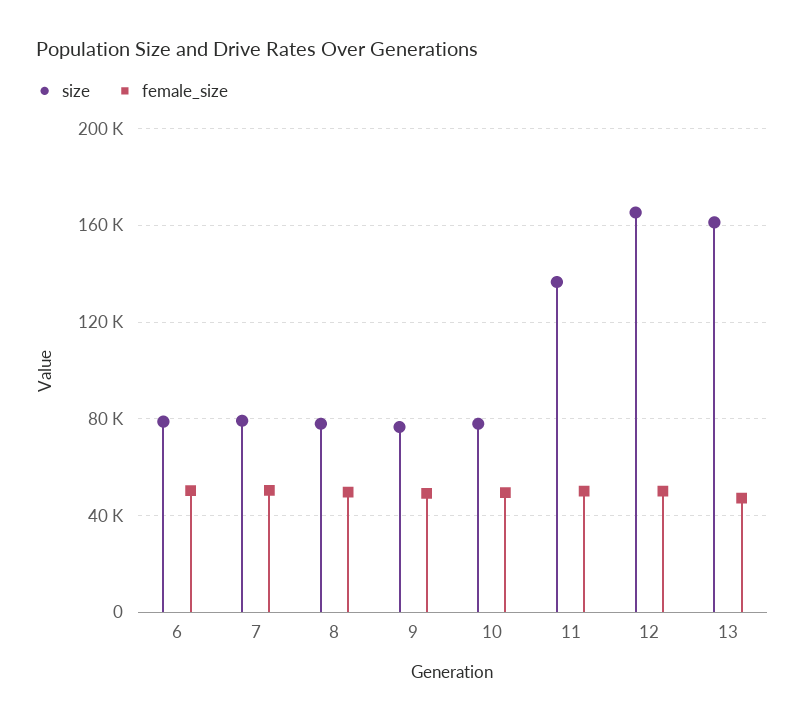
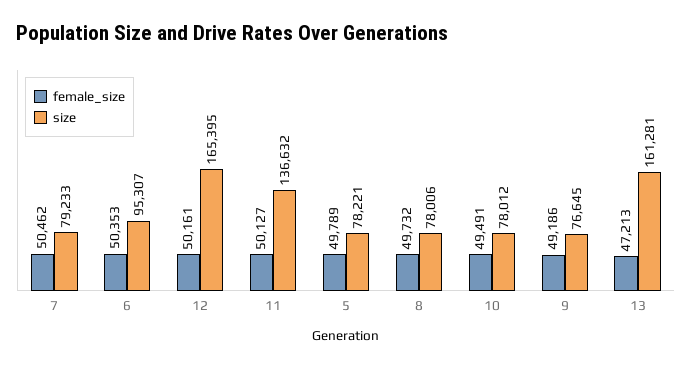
size, 6: 80000 -> 95307
female_size, 5: none -> 49789
size, 5: none -> 78221

